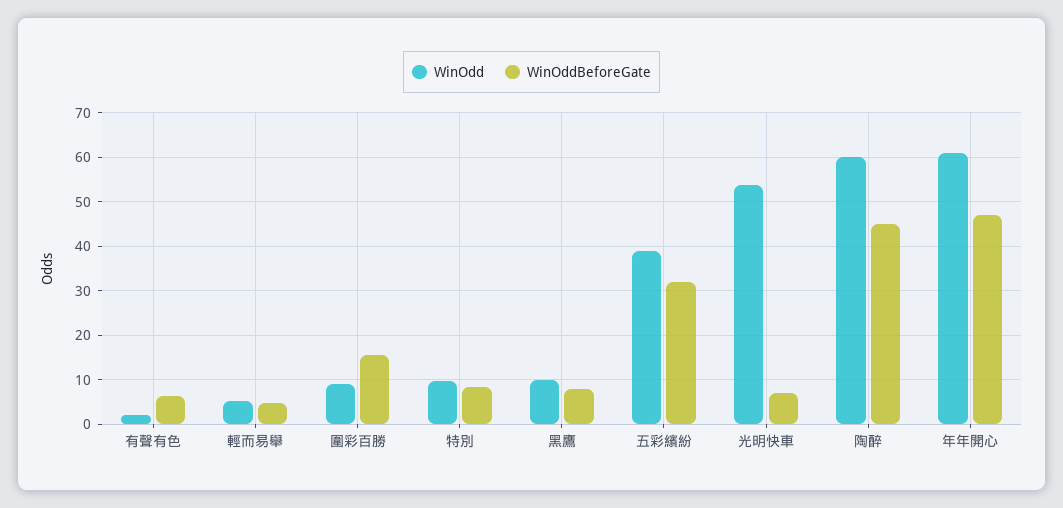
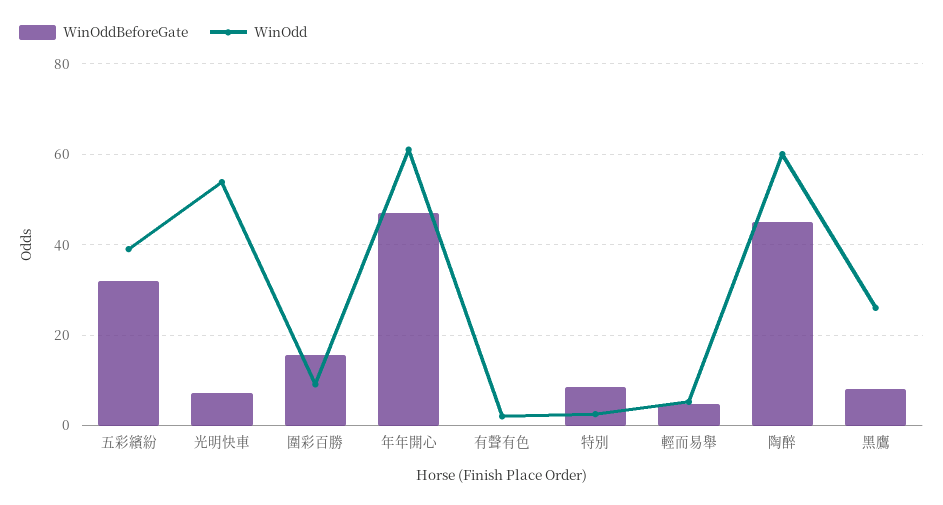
WinOddBeforeGate, 有聲有色: 6 -> 0
WinOdd, 特別: 10 -> 2
WinOdd, 黑鷹: 10 -> 26

